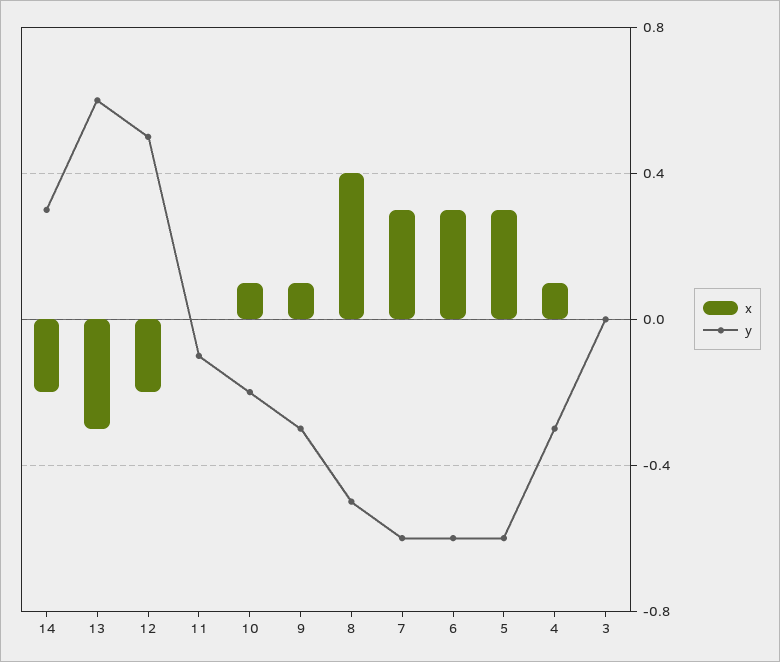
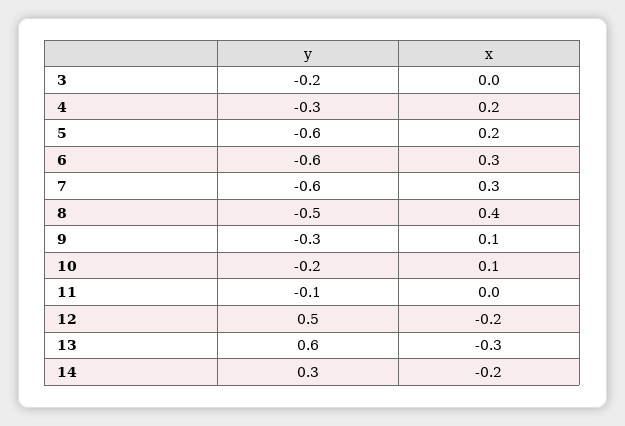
x, 5: 0.3 -> 0.2
x, 4: 0.1 -> 0.2
y, 3: 0 -> -0.2

